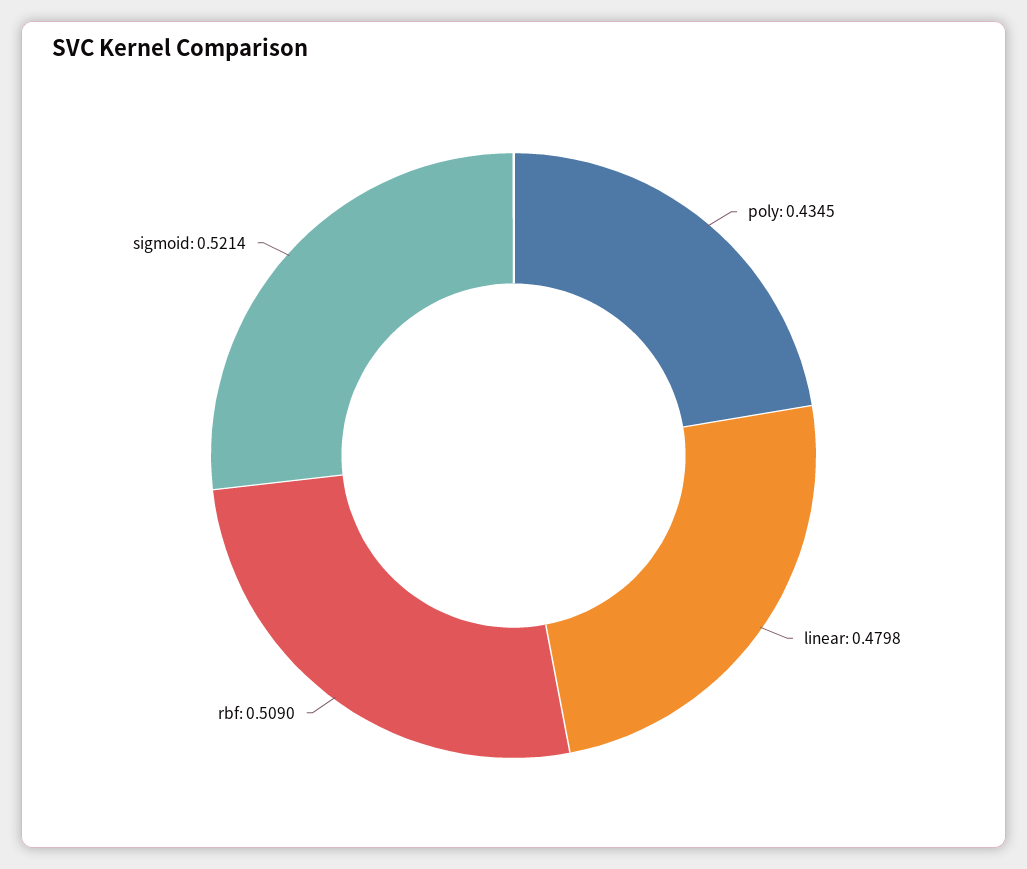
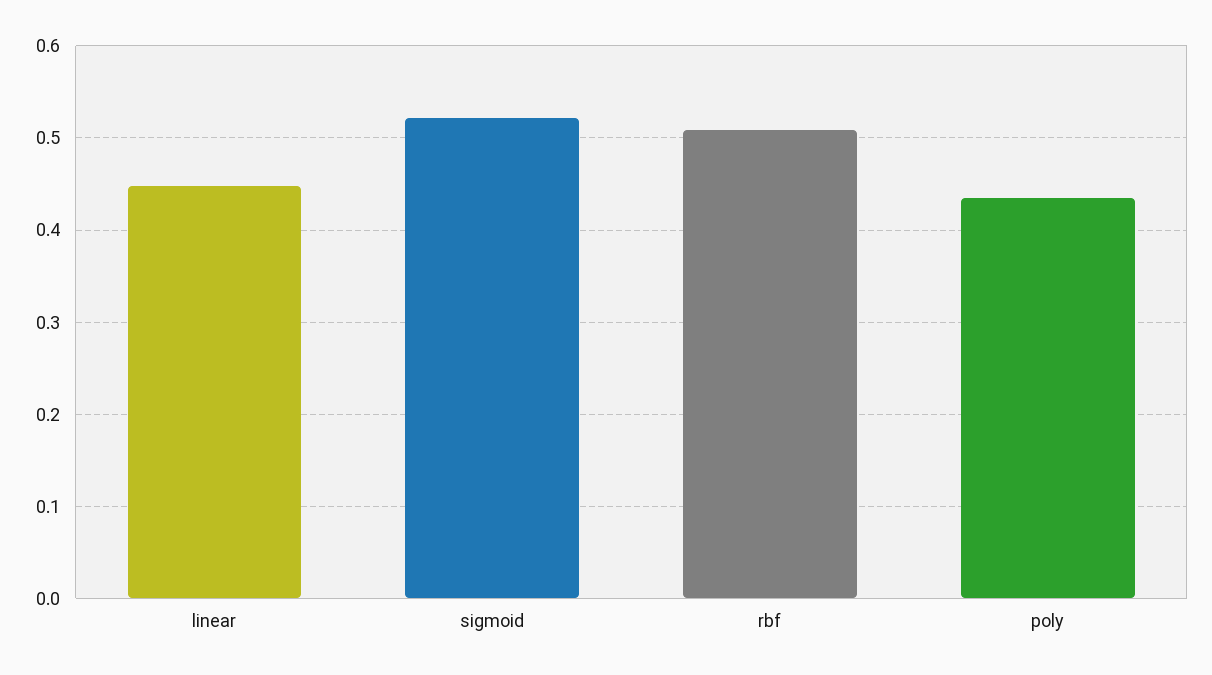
linear: 0.4798 -> 0.45

